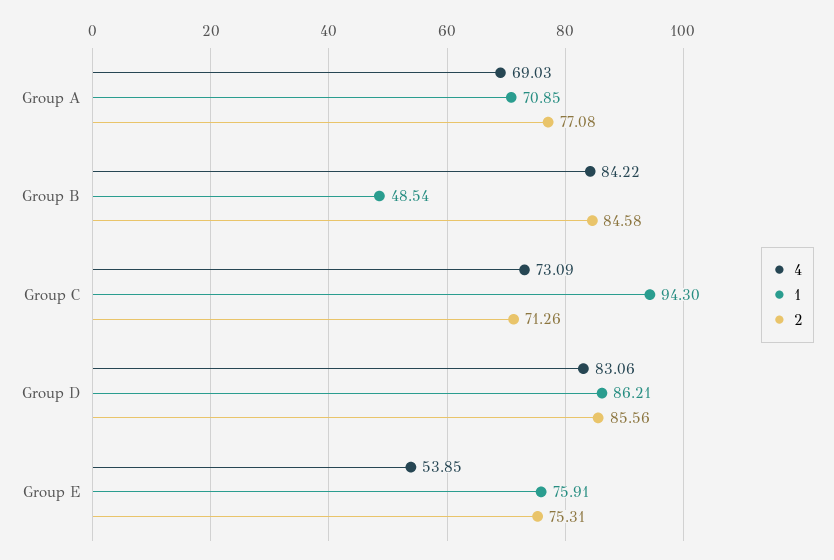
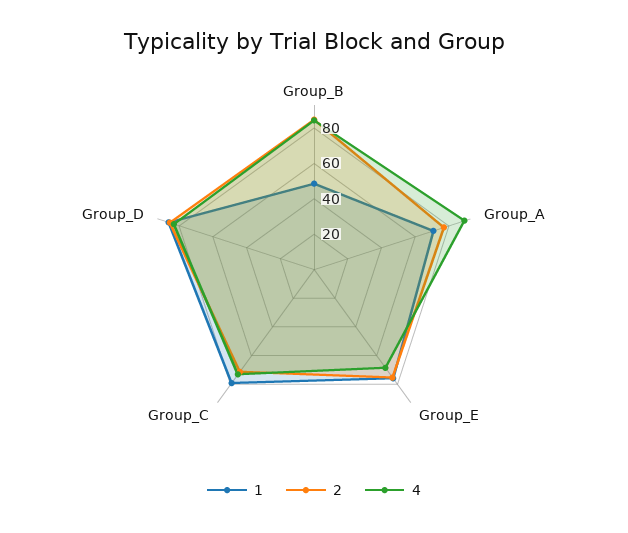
4, Group A: 69.03 -> 90
1, Group C: 94.3 -> 80
4, Group E: 53.85 -> 70

